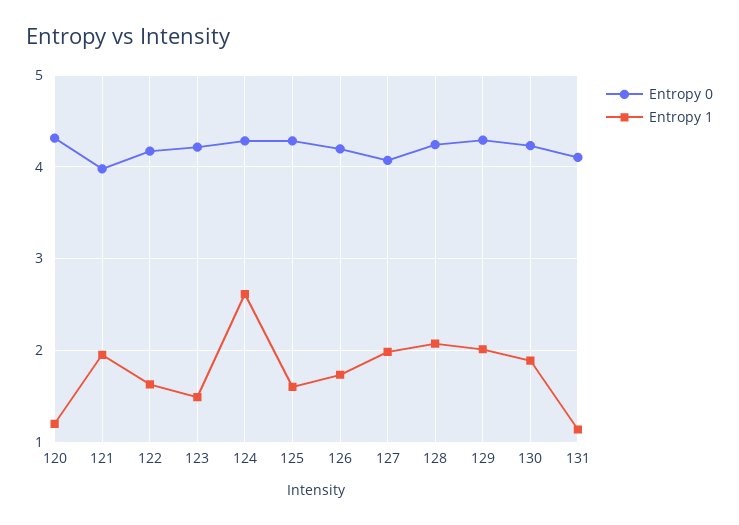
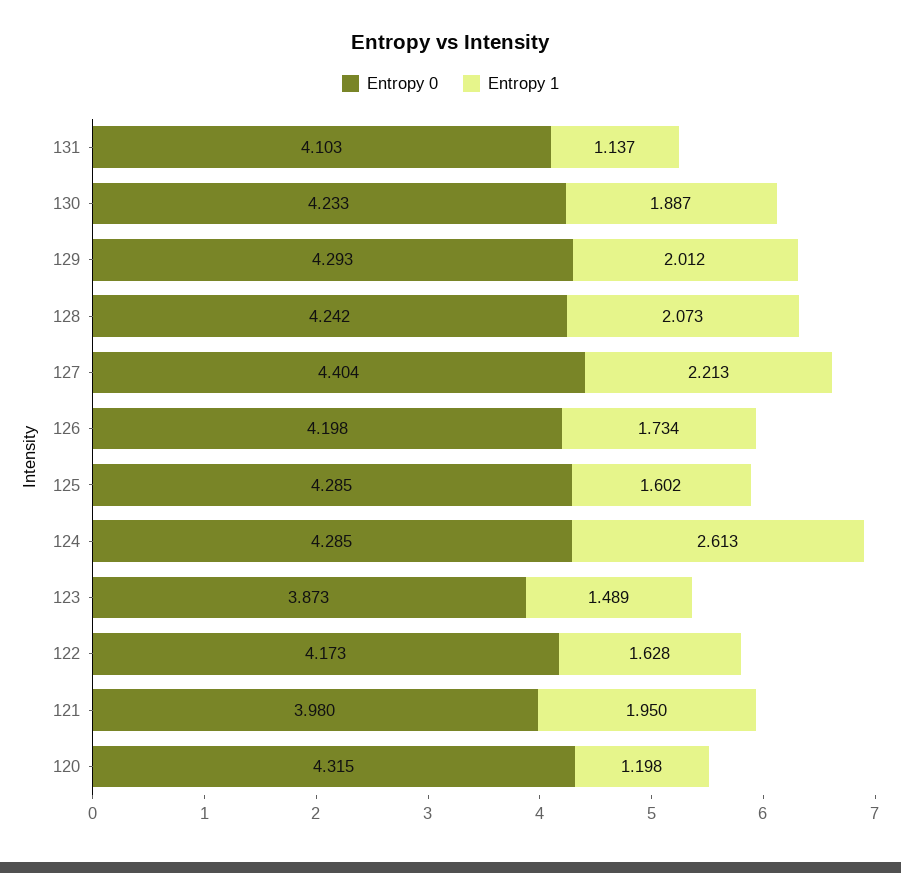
Entropy 0, 123: 4.2 -> 3.873
Entropy 0, 127: 4.1 -> 4.404
Entropy 1, 127: 2 -> 2.213

